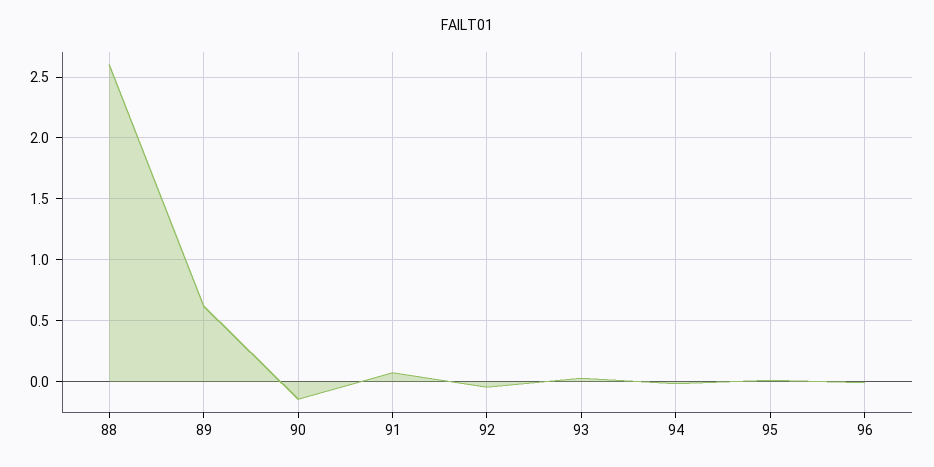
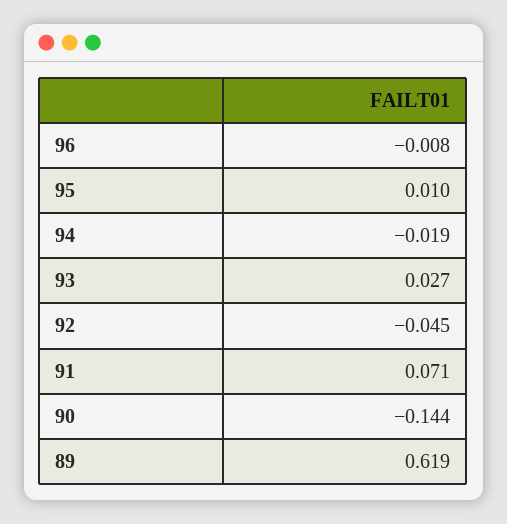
88: 2.6 -> none

